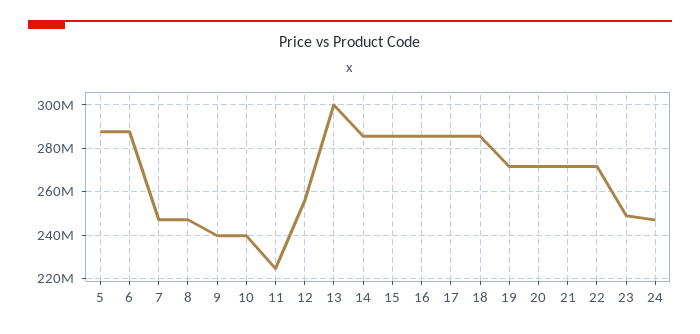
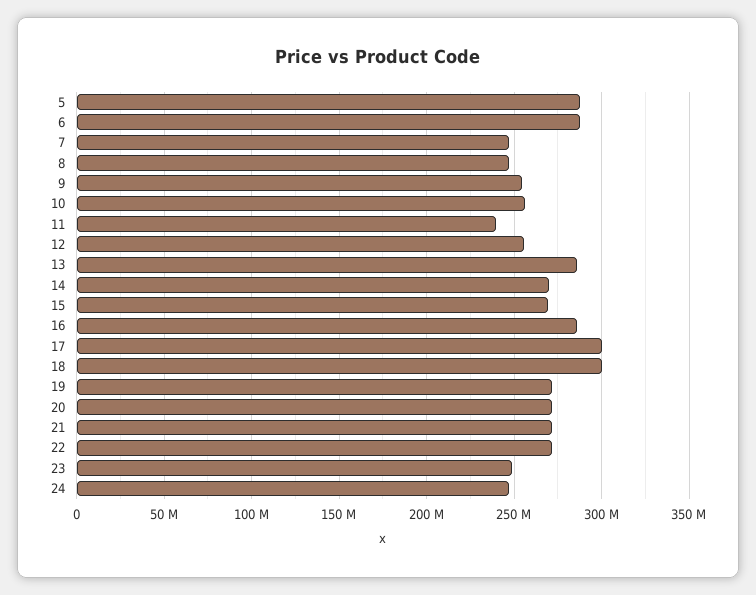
9: 240000000 -> 255000000
10: 240000000 -> 255000000
11: 225000000 -> 240000000
13: 300000000 -> 285000000
14: 285000000 -> 270000000
15: 285000000 -> 270000000
17: 285000000 -> 300000000
18: 285000000 -> 300000000

